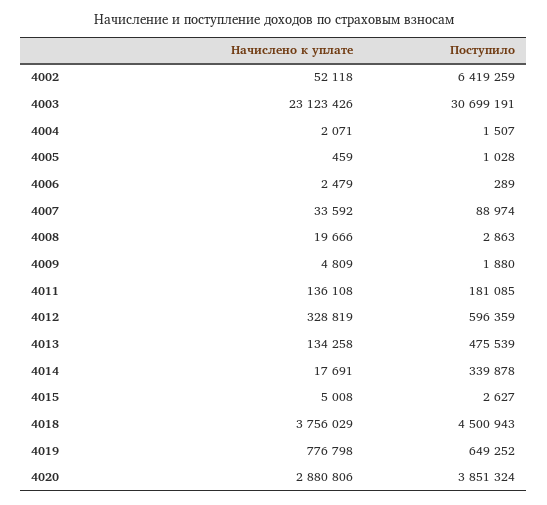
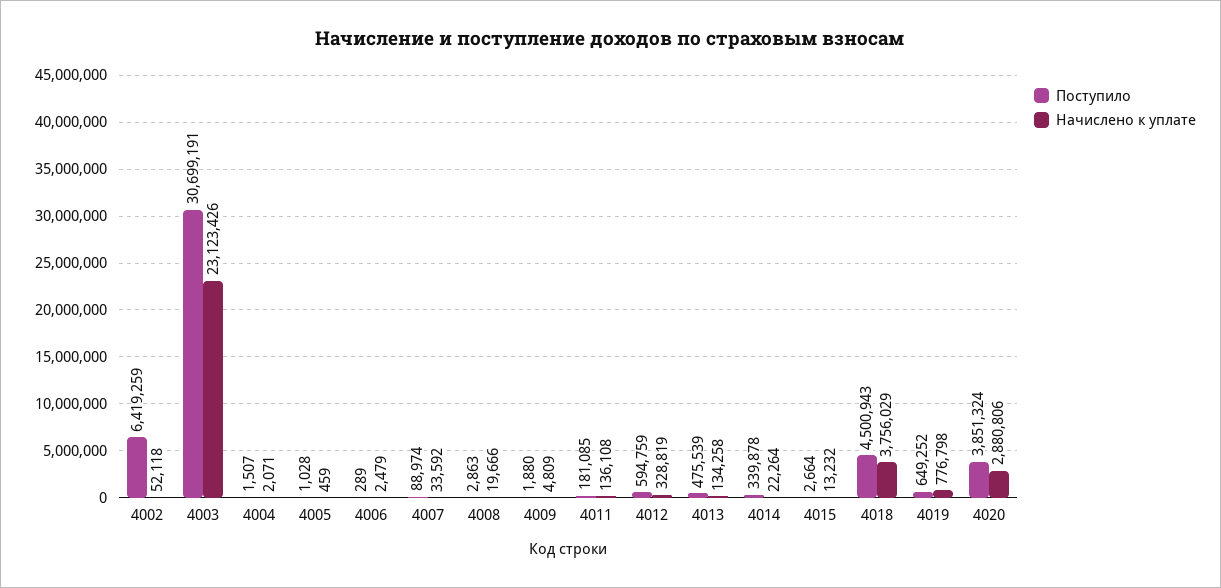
Поступило, 4012: 596359 -> 594759
Начислено к уплате, 4014: 17691 -> 22264
Начислено к уплате, 4015: 5008 -> 13232
Поступило, 4015: 2627 -> 2664

